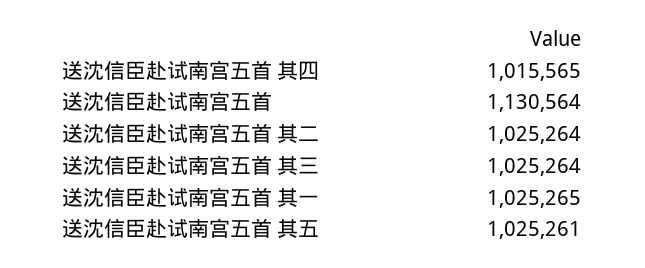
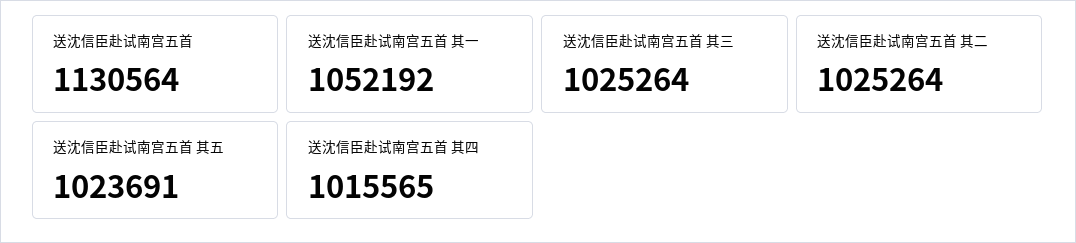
送沈信臣赴试南宫五首 其一: 1025265 -> 1052192
送沈信臣赴试南宫五首 其五: 1025261 -> 1023691

